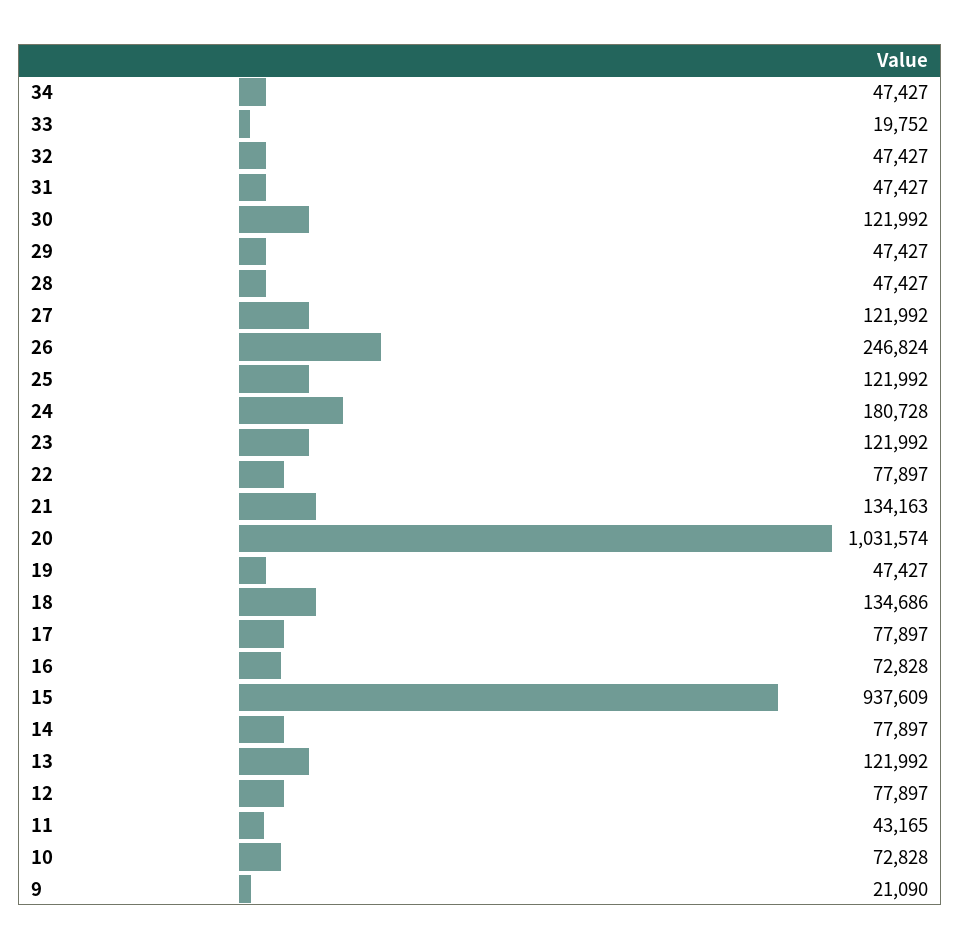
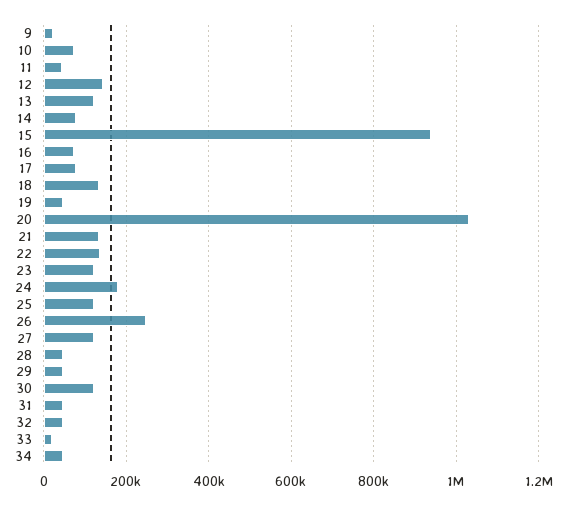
22: 77897 -> 140000
12: 77897 -> 140000

